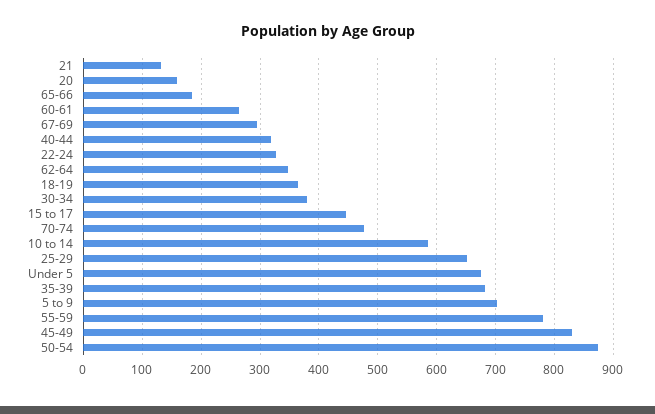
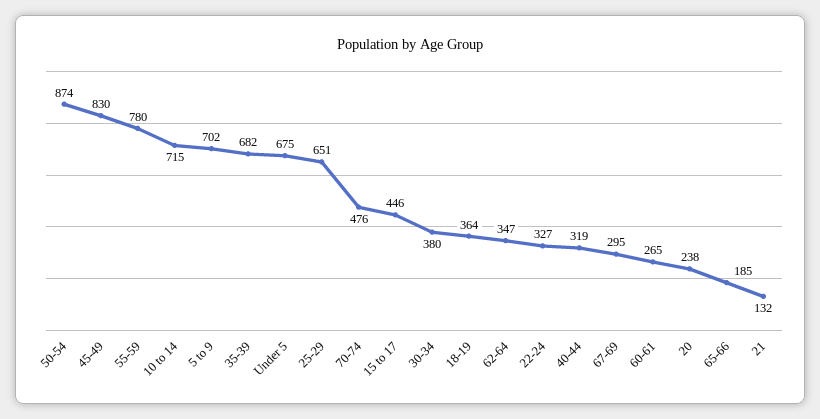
20: 160 -> 238
10 to 14: 580 -> 715

